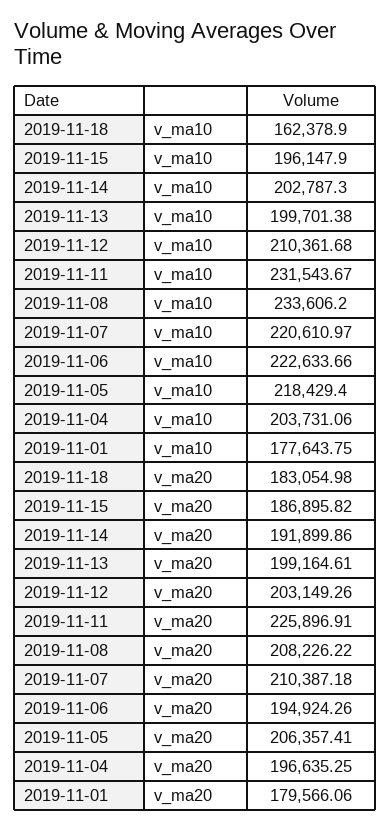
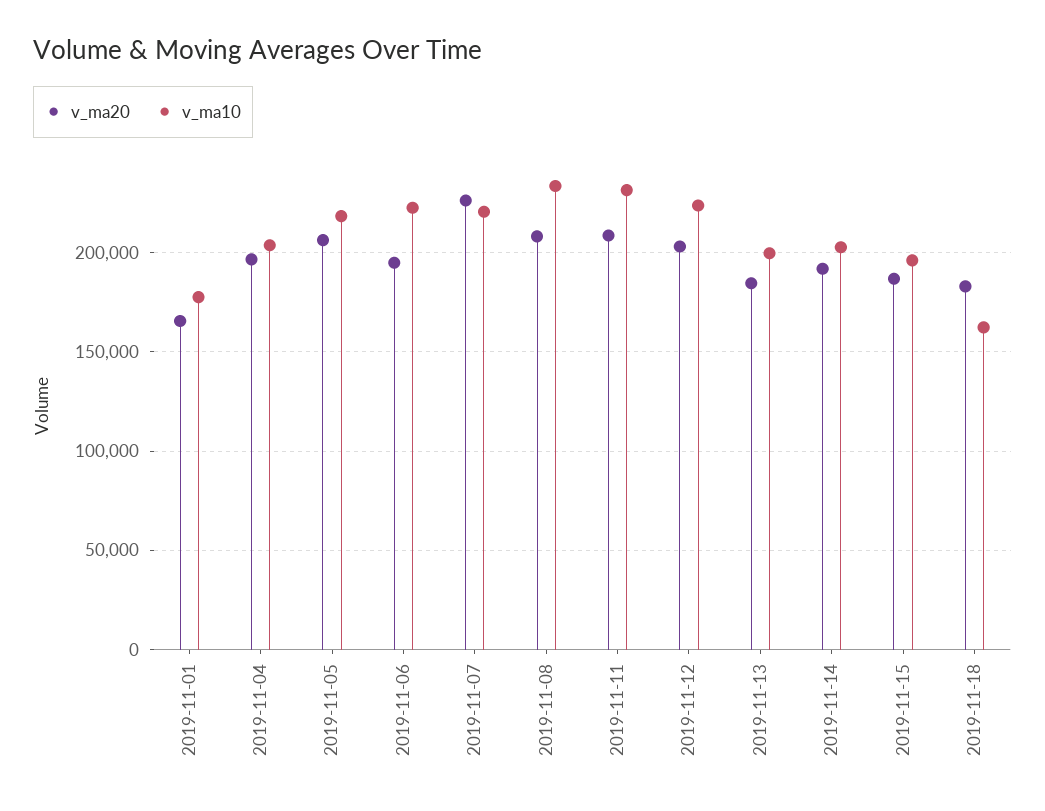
v_ma10, 2019-11-12: 210361.68 -> 225000
v_ma20, 2019-11-13: 199164.61 -> 185000
v_ma20, 2019-11-11: 225896.91 -> 210000
v_ma20, 2019-11-07: 210387.18 -> 225000
v_ma20, 2019-11-01: 179566.06 -> 165000

